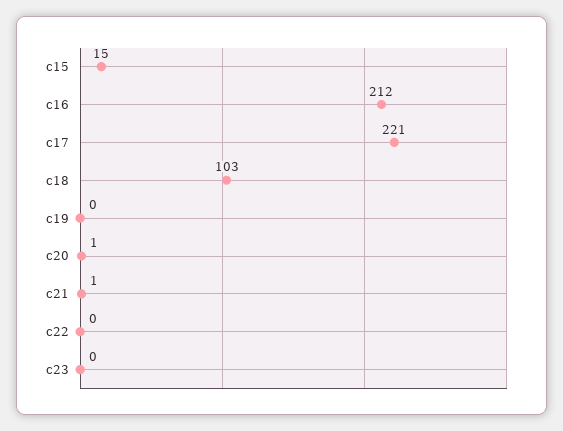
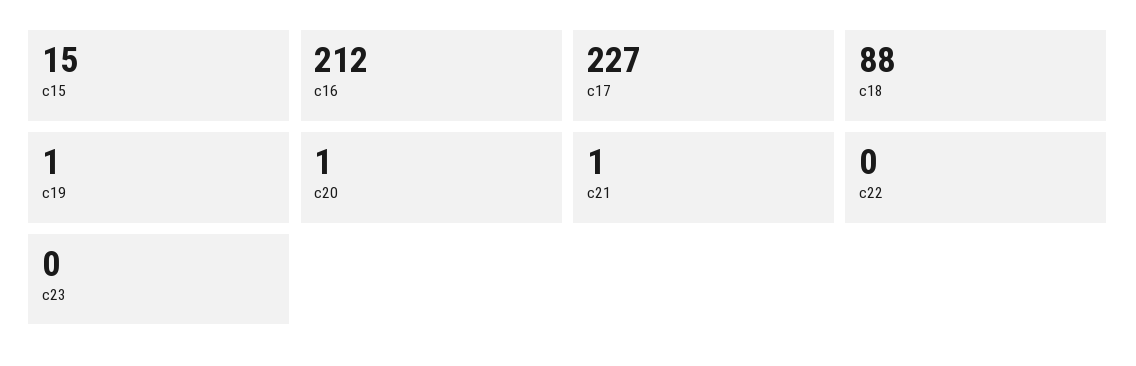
c17: 221 -> 227
c18: 103 -> 88
c19: 0 -> 1

